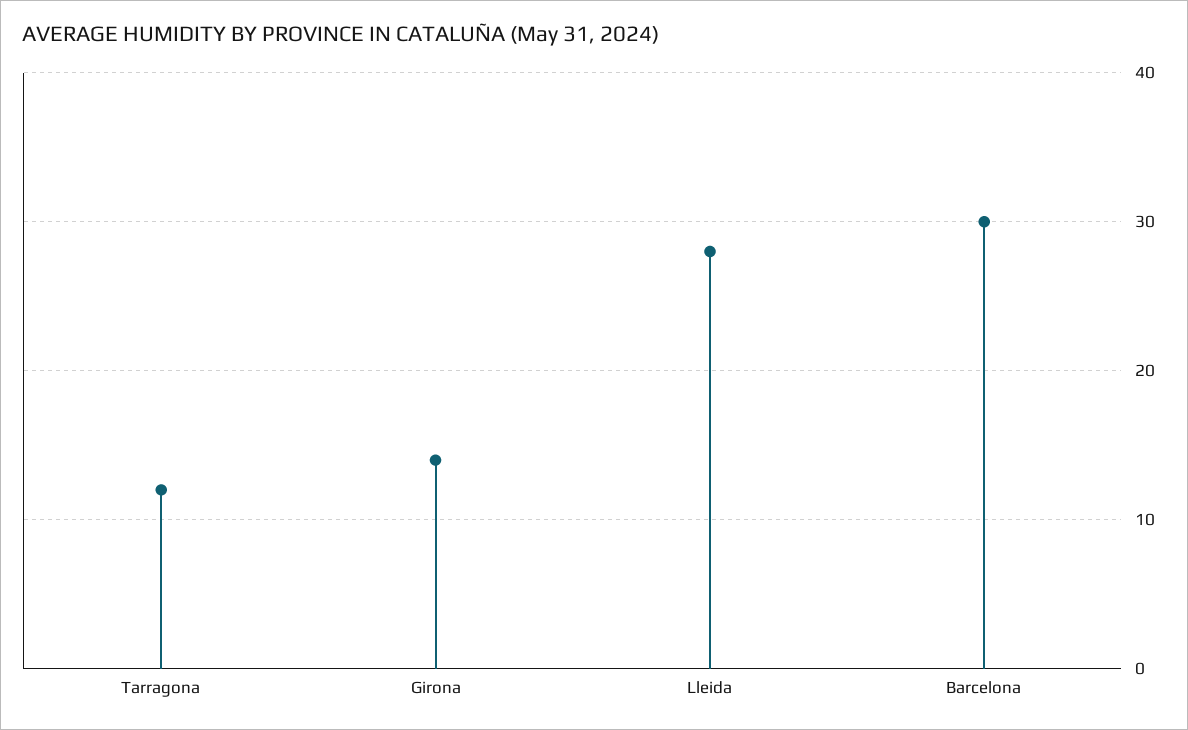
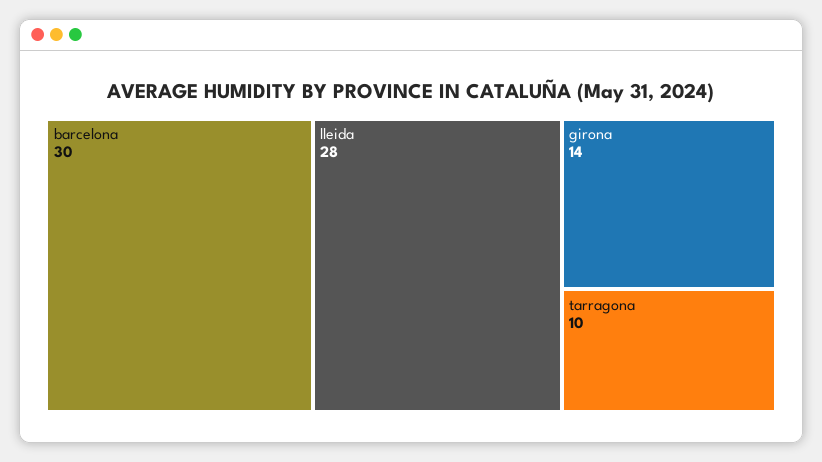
Tarragona: 12 -> 10

